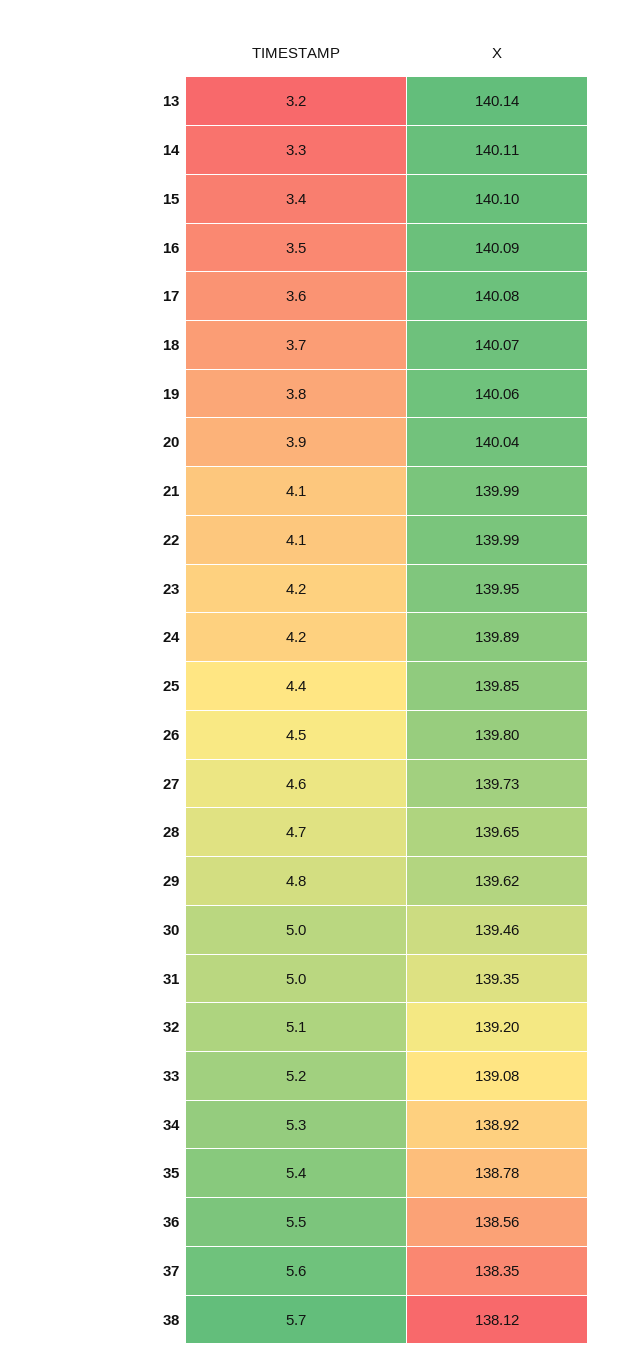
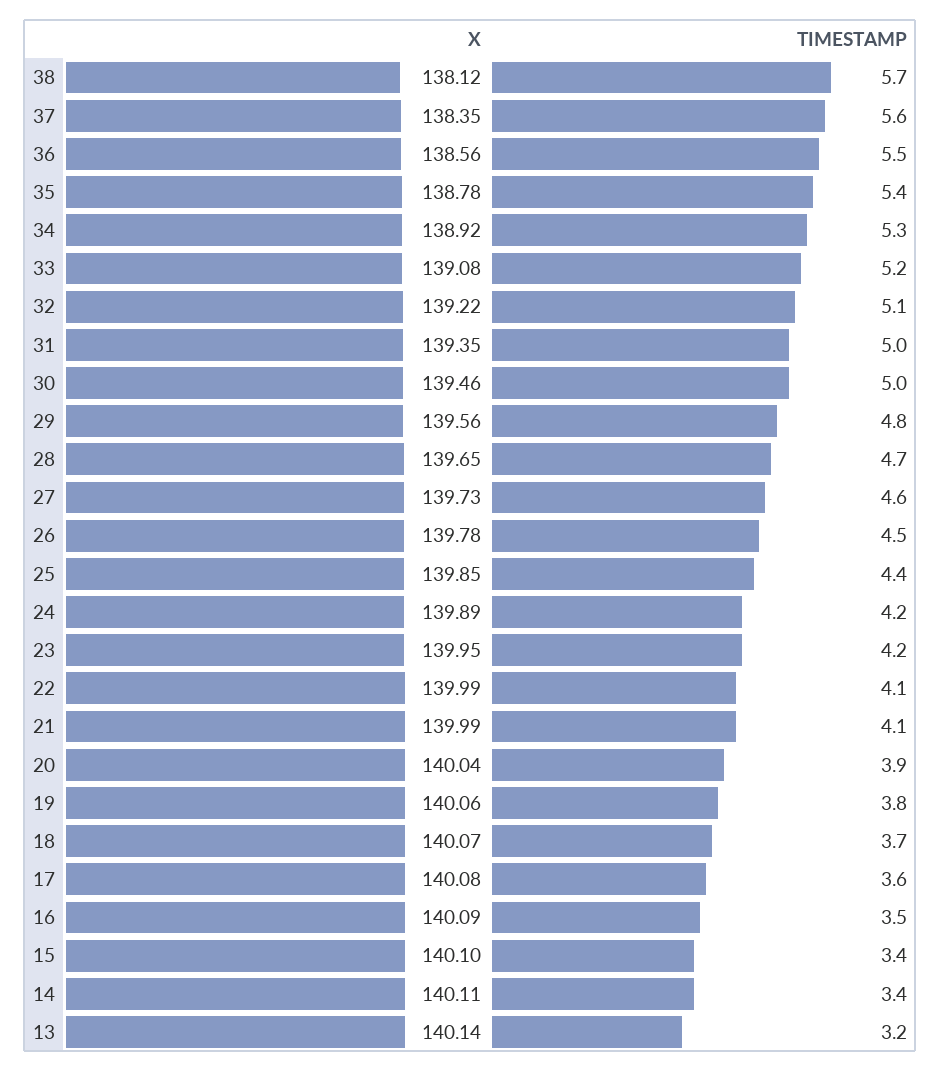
TIMESTAMP, 14: 3.3 -> 3.4
X, 26: 139.8 -> 139.78
X, 29: 139.62 -> 139.56
X, 32: 139.2 -> 139.22

